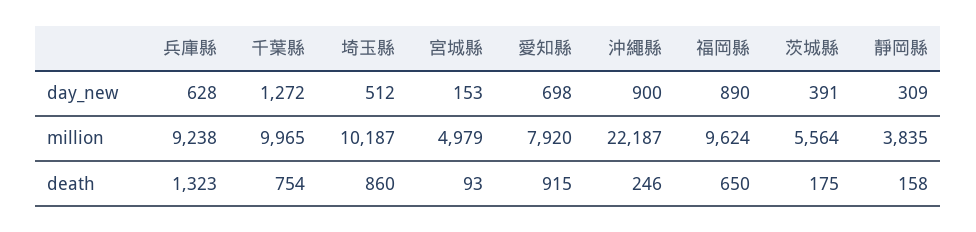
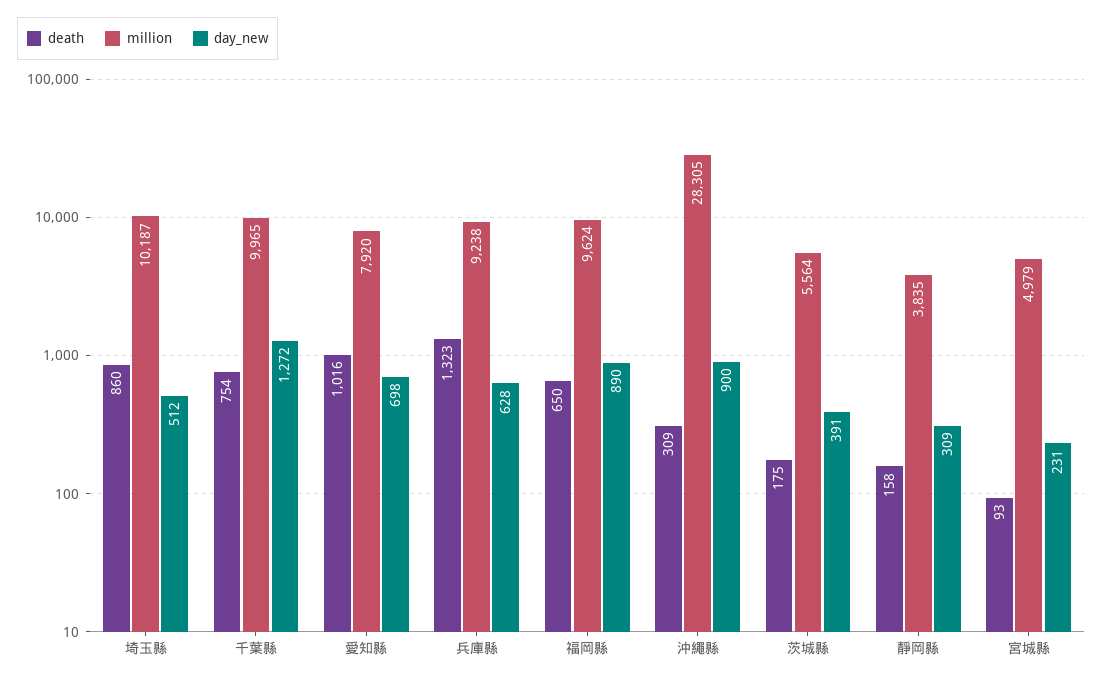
day_new, 宮城縣: 153 -> 231
million, 沖繩縣: 22187 -> 28305
death, 愛知縣: 915 -> 1016
death, 沖繩縣: 246 -> 309

